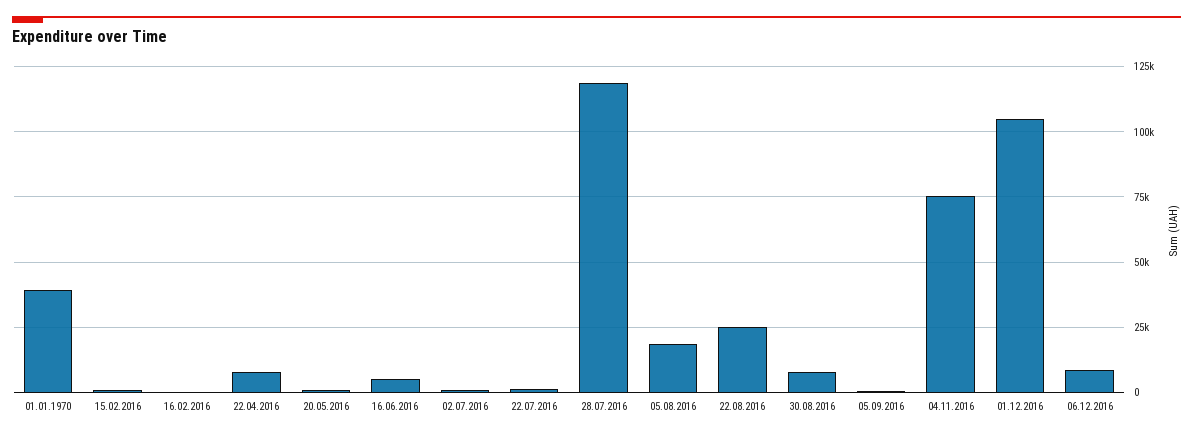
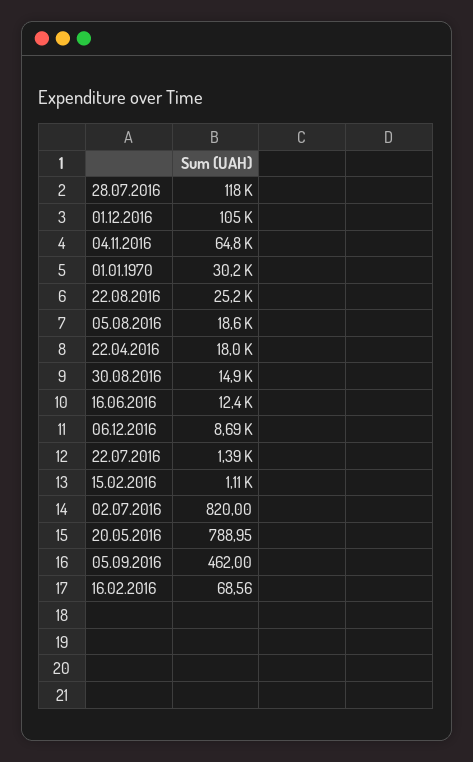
01.01.1970: 40000 -> 30200
22.04.2016: 7500 -> 18000
16.06.2016: 5000 -> 12400
30.08.2016: 7500 -> 14900
04.11.2016: 75000 -> 64800

